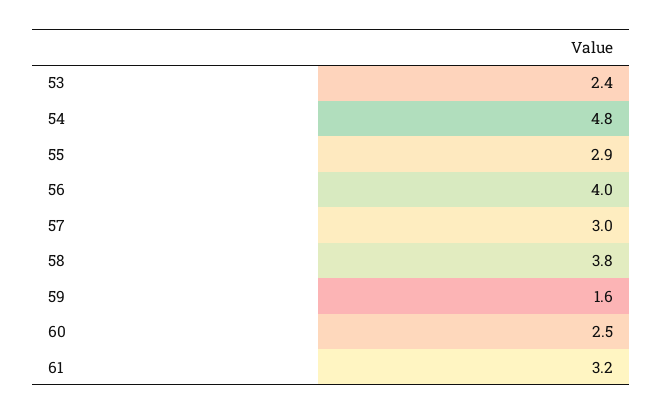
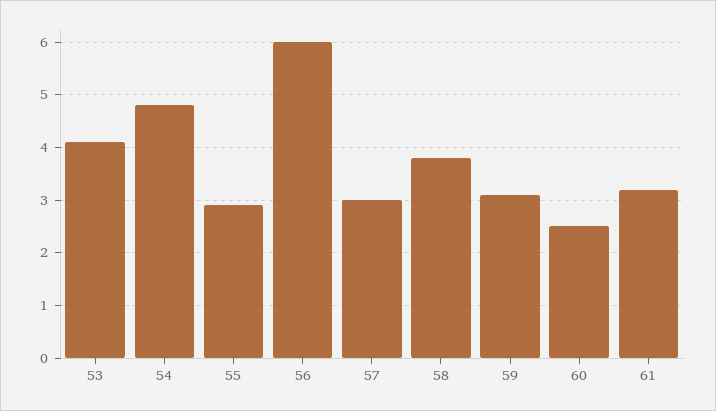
53: 2.4 -> 4
56: 4 -> 6
59: 1.6 -> 3

